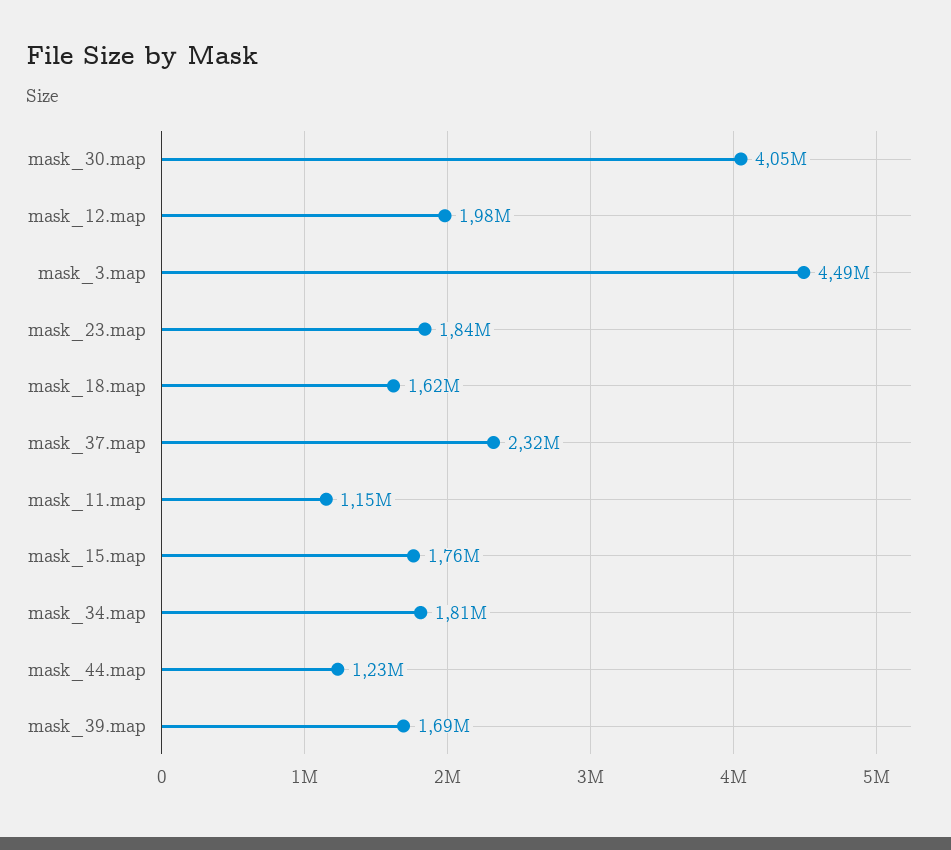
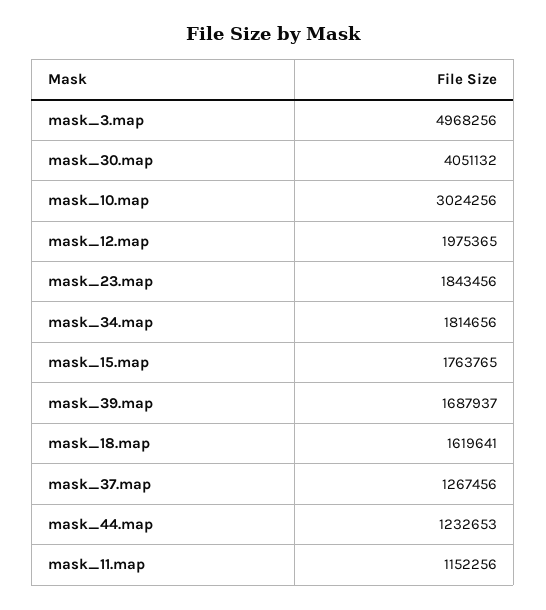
mask_3.map: 4490000 -> 4968256
mask_37.map: 2320000 -> 1267456
mask_10.map: none -> 3024256

